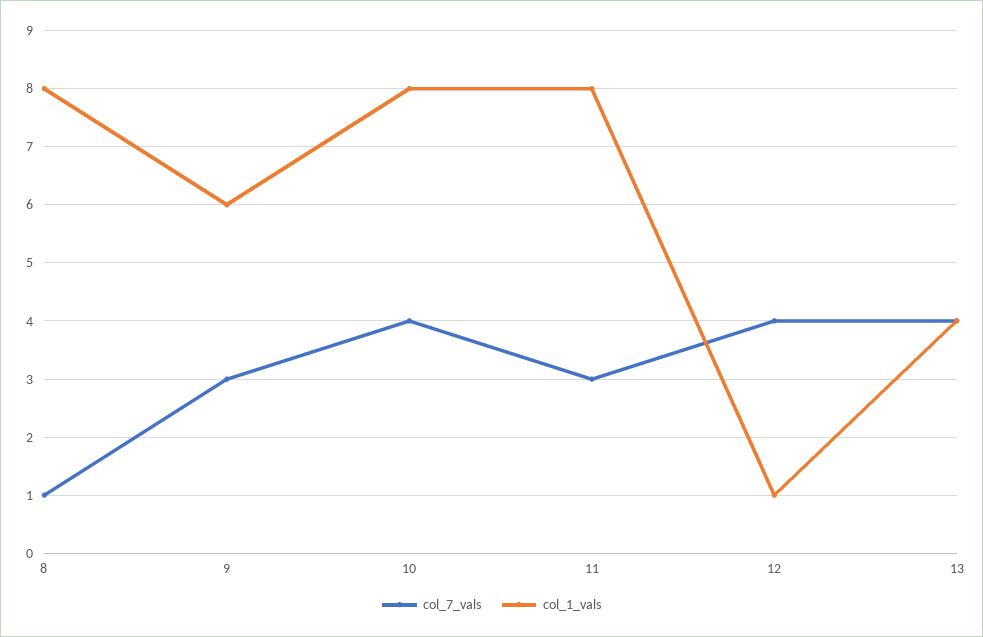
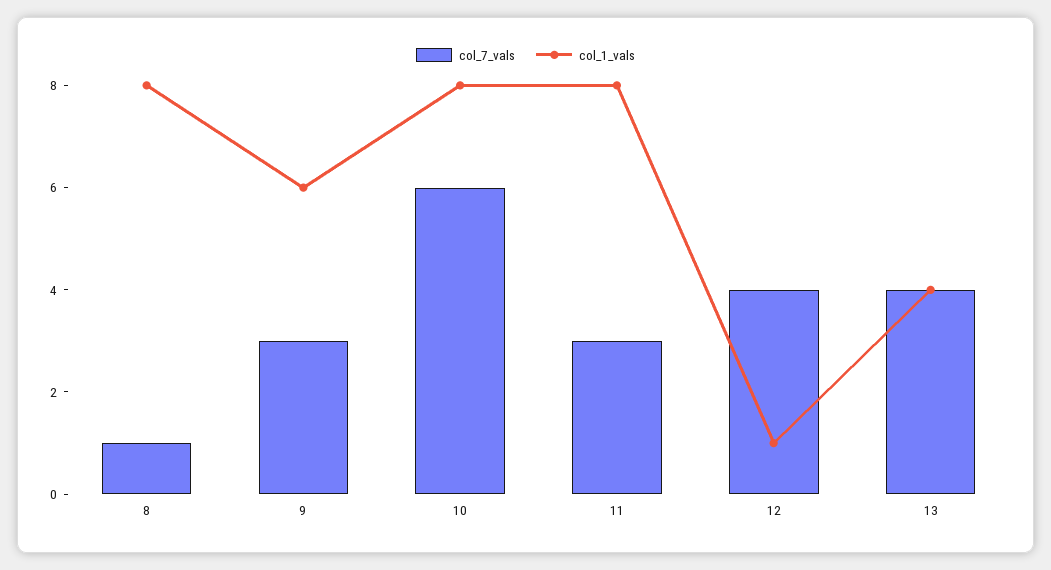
col_7_vals, 10: 4 -> 6

